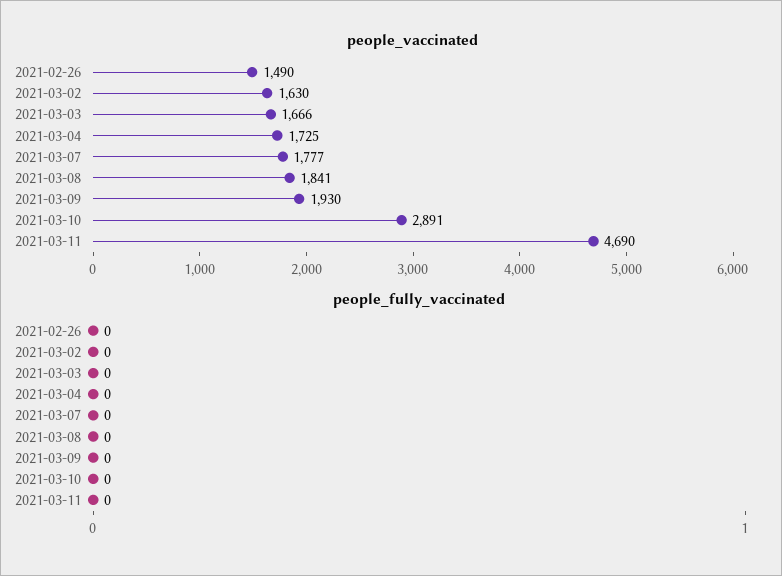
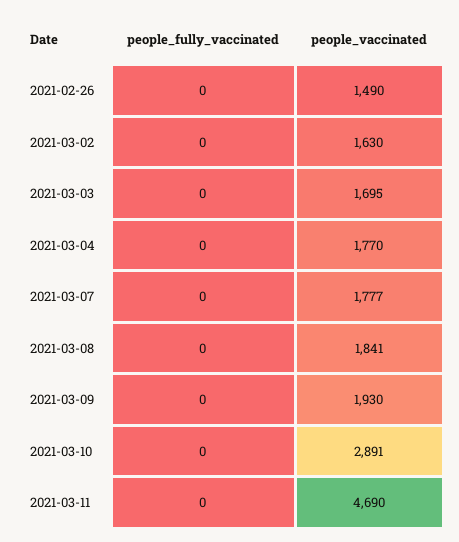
people_vaccinated, 2021-03-03: 1666 -> 1695
people_vaccinated, 2021-03-04: 1725 -> 1770

